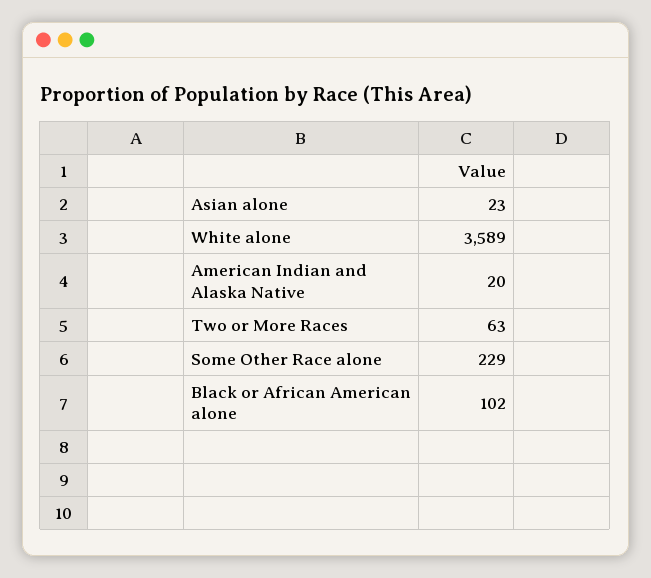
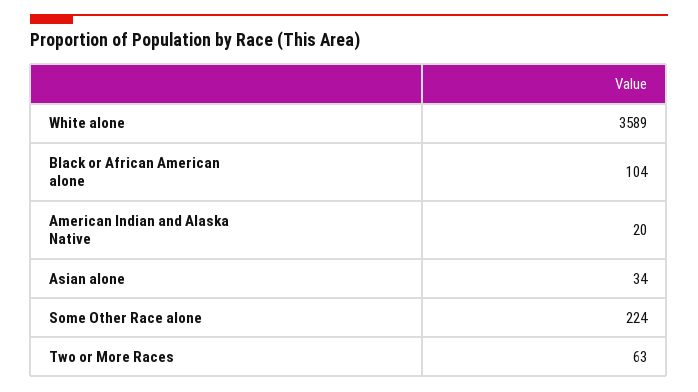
Asian alone: 23 -> 34
Some Other Race alone: 229 -> 224
Black or African American alone: 102 -> 104

